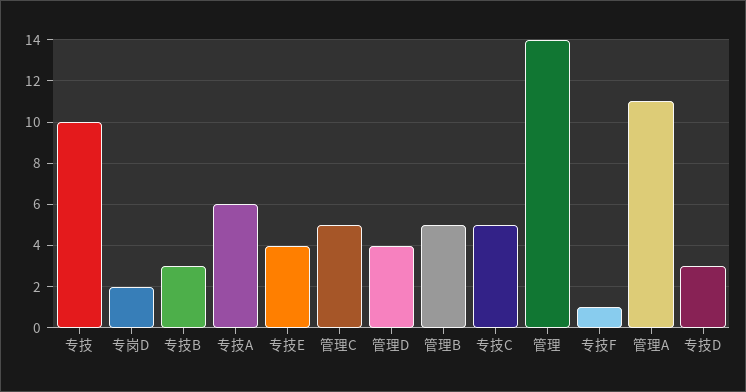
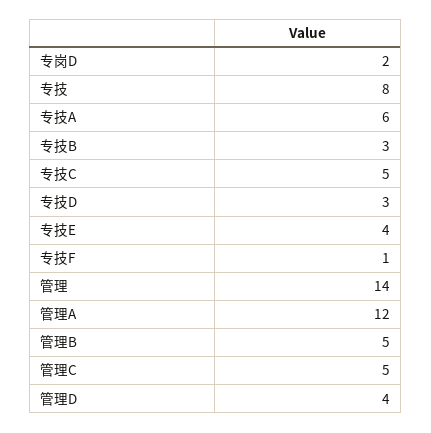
专技: 10 -> 8
管理A: 11 -> 12

